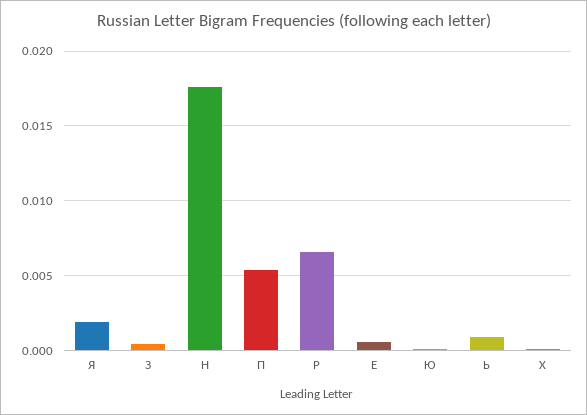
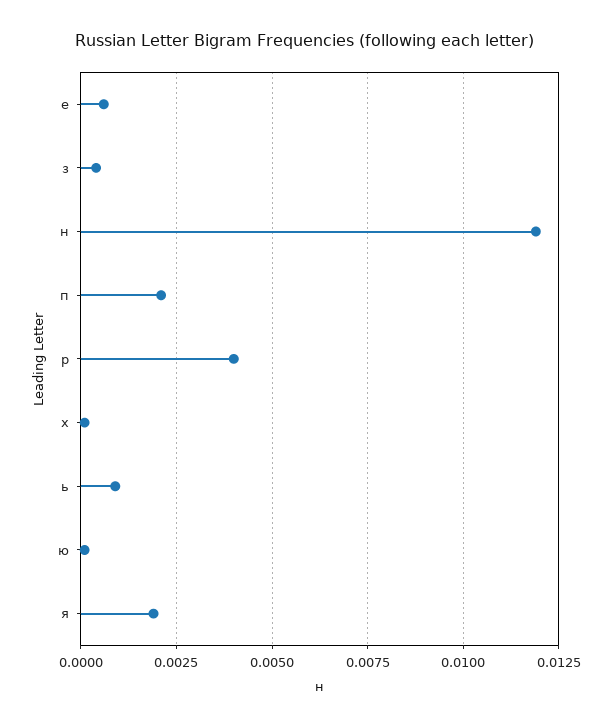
Н: 0.0175 -> 0.012
П: 0.0055 -> 0.002
Р: 0.0065 -> 0.004

